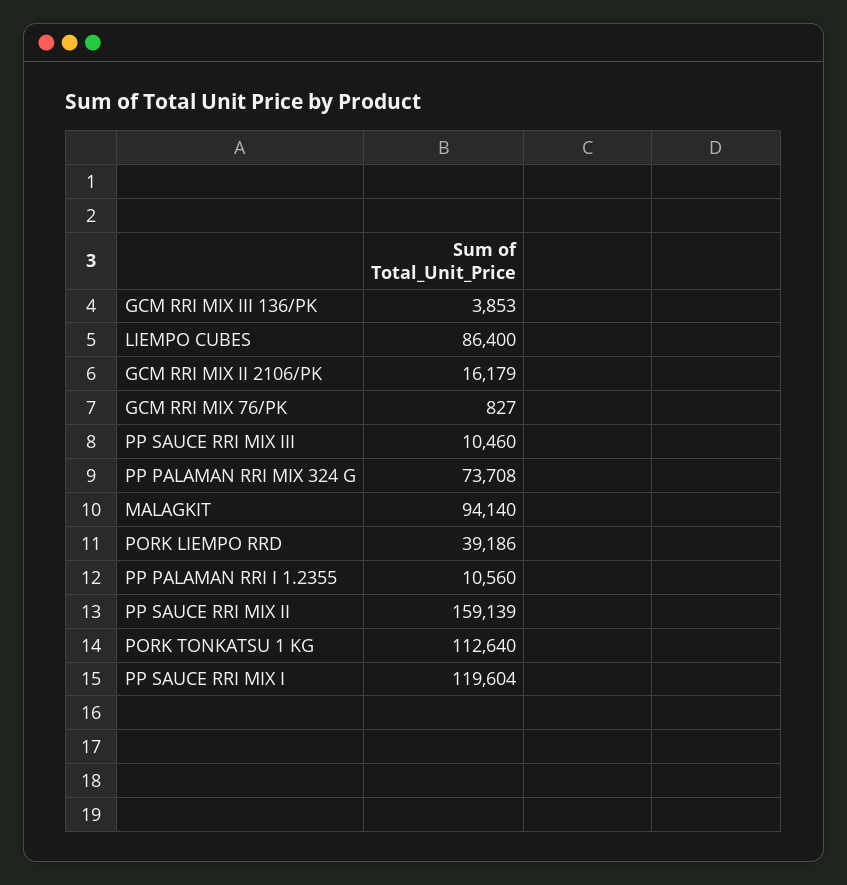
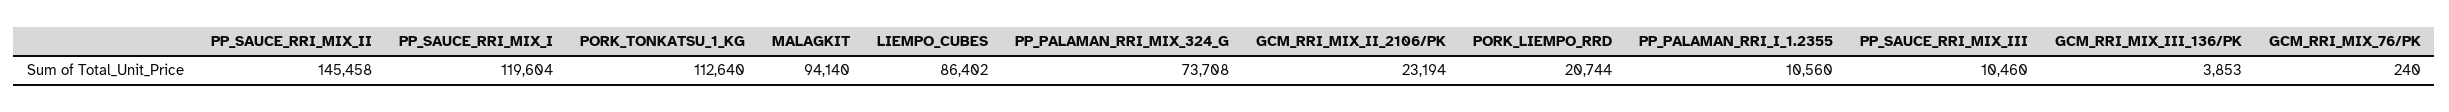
LIEMPO CUBES: 86400 -> 86402
GCM RRI MIX II 2106/PK: 16179 -> 23194
GCM RRI MIX 76/PK: 827 -> 240
PORK LIEMPO RRD: 39186 -> 20744
PP SAUCE RRI MIX II: 159139 -> 145458

